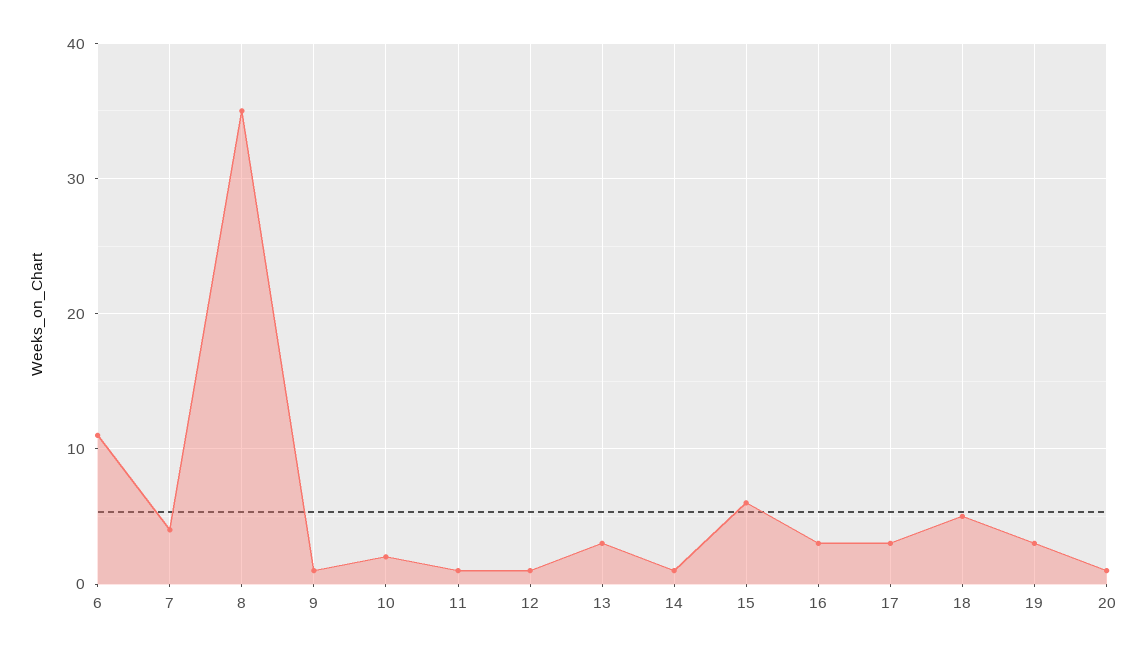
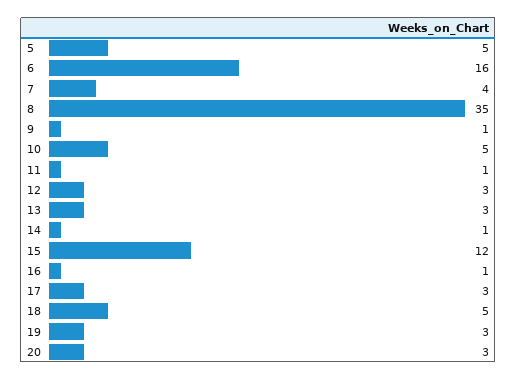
6: 11 -> 16
10: 2 -> 5
12: 1 -> 3
15: 6 -> 12
16: 3 -> 1
20: 1 -> 3
5: none -> 5

